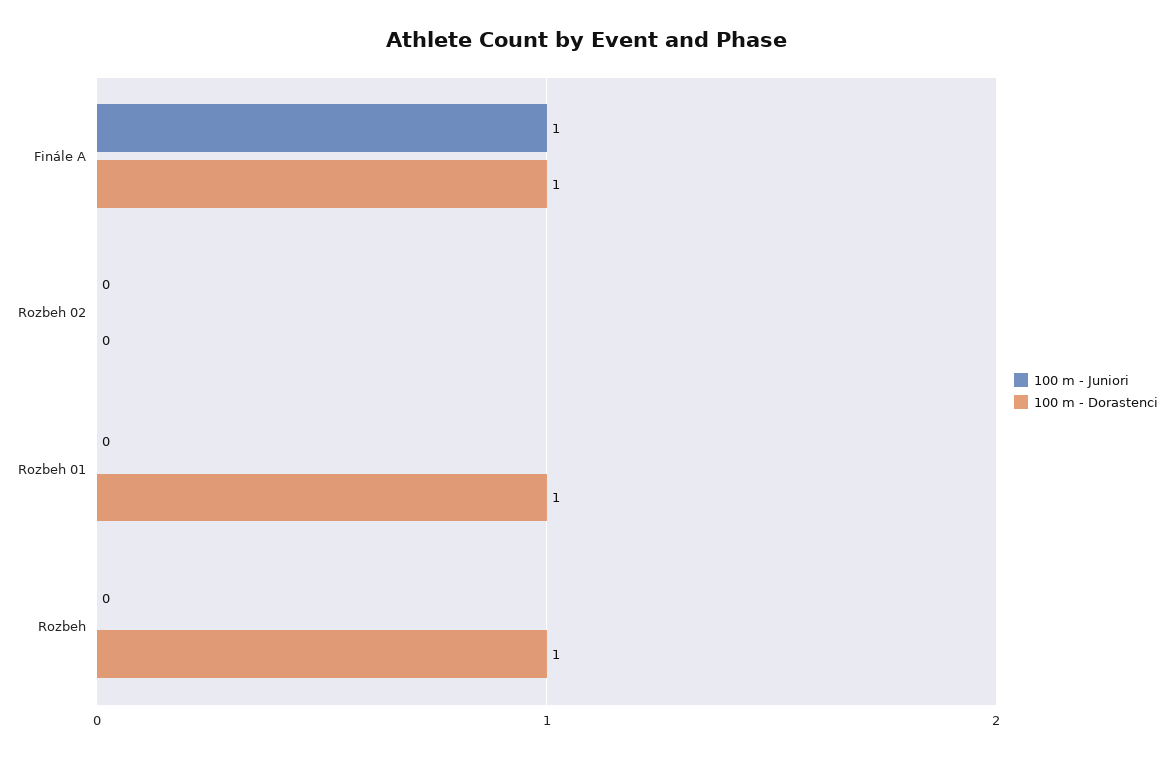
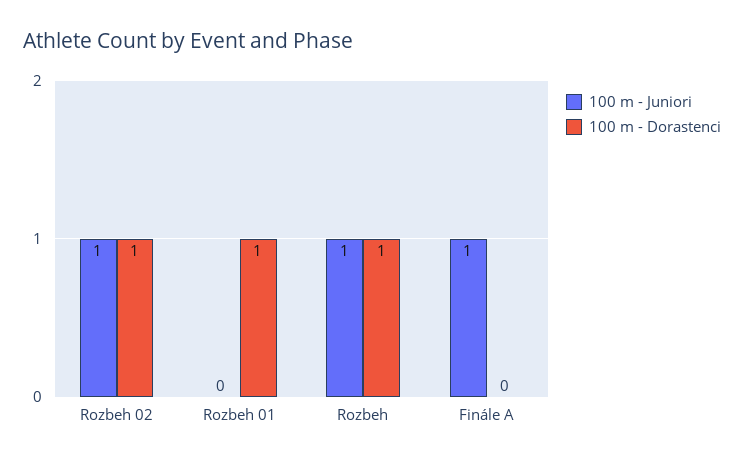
100 m - Dorastenci, Finále A: 1 -> 0
100 m - Juniori, Rozbeh 02: 0 -> 1
100 m - Dorastenci, Rozbeh 02: 0 -> 1
100 m - Juniori, Rozbeh: 0 -> 1

